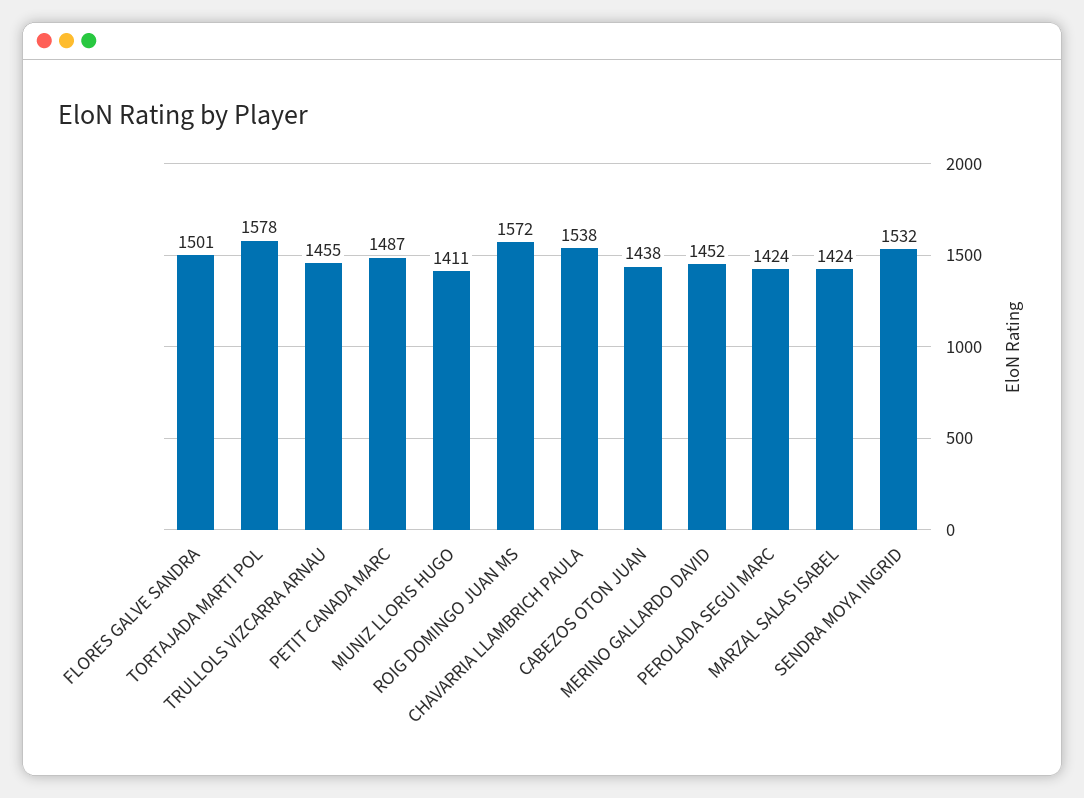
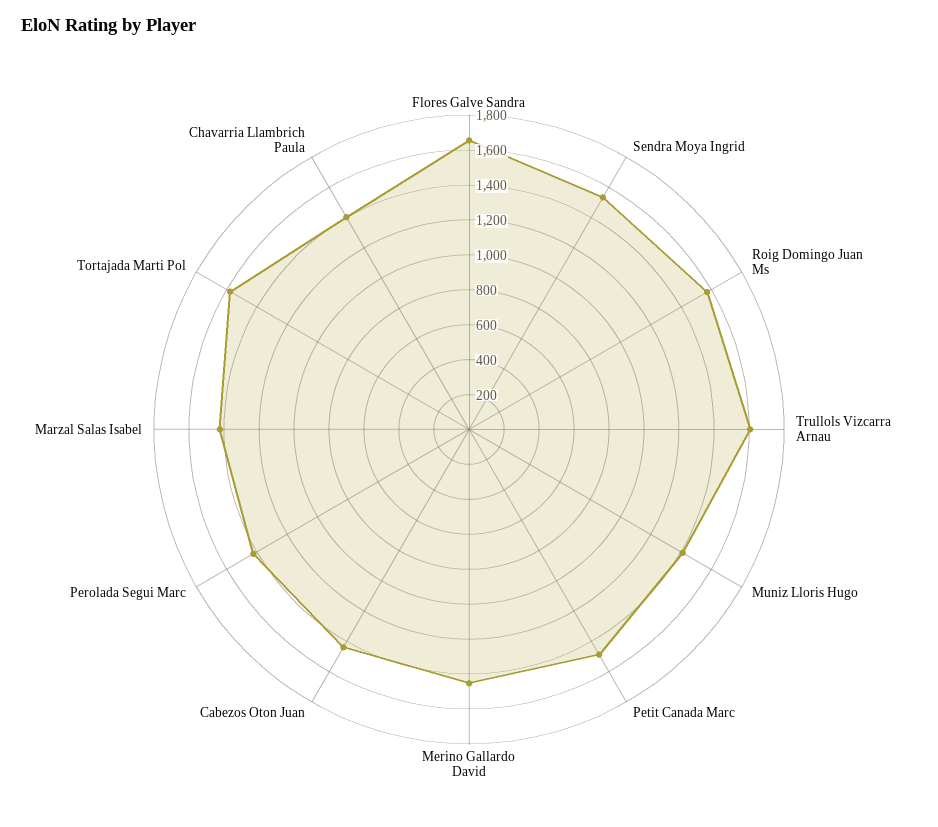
FLORES GALVE SANDRA: 1501 -> 1650
TRULLOLS VIZCARRA ARNAU: 1455 -> 1600
CHAVARRIA LLAMBRICH PAULA: 1538 -> 1400

